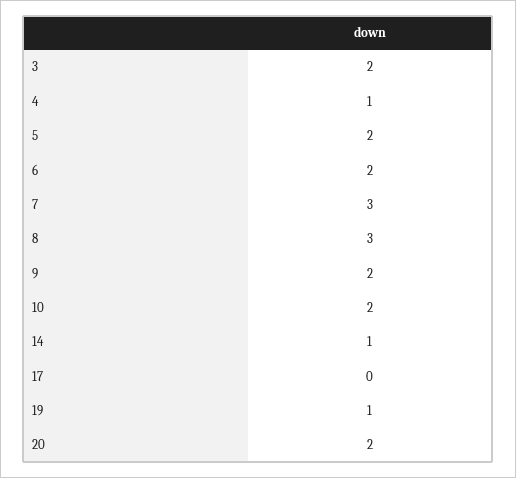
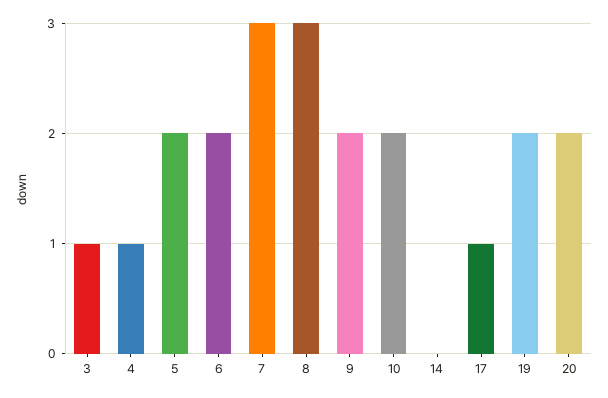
3: 2 -> 1
14: 1 -> 0
17: 0 -> 1
19: 1 -> 2

